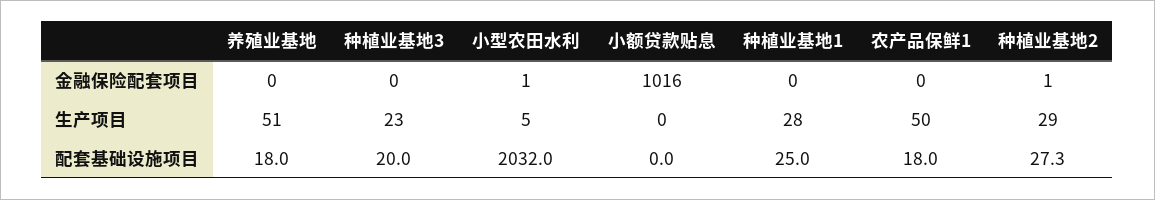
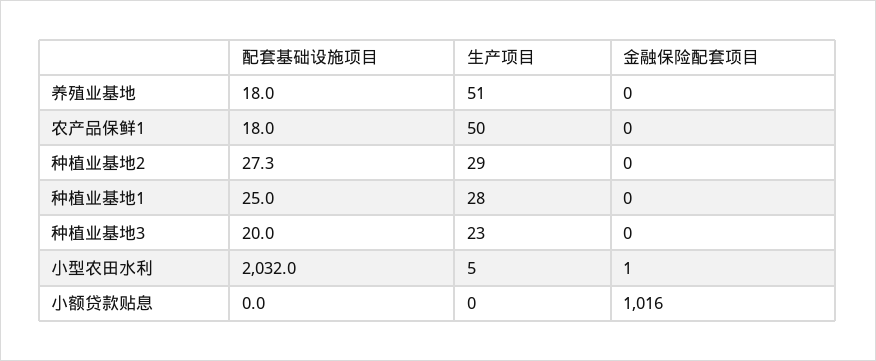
种植业基地2, 金融保险配套项目: 1 -> 0

